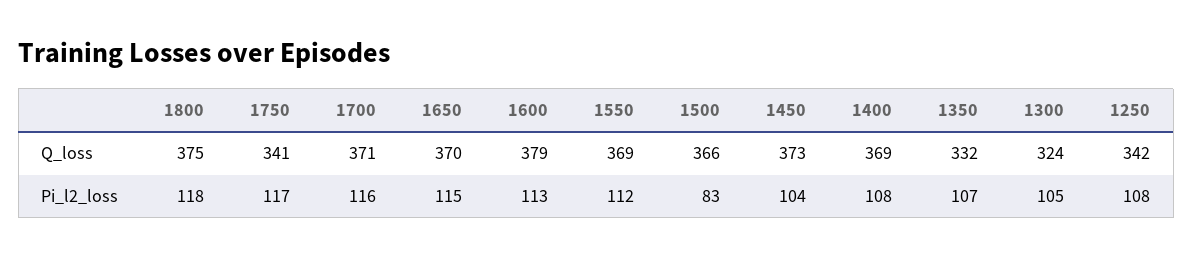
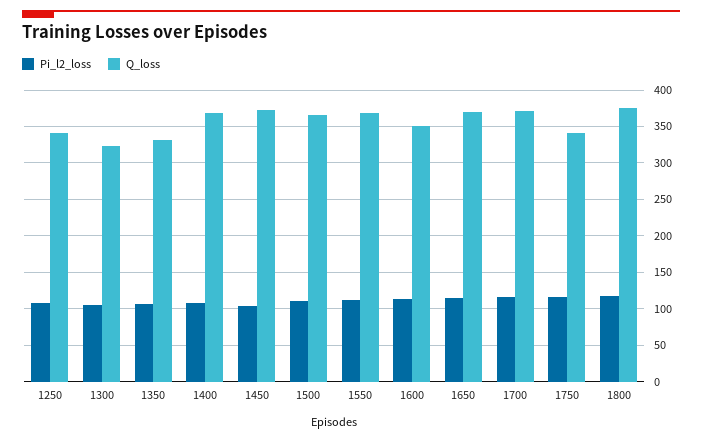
Q_loss, 1600: 379 -> 350
Pi_l2_loss, 1500: 83 -> 110

